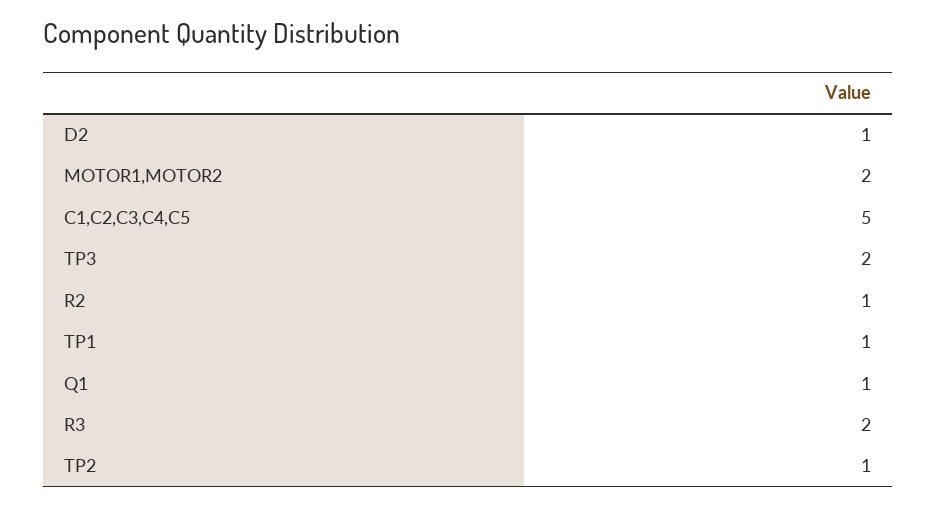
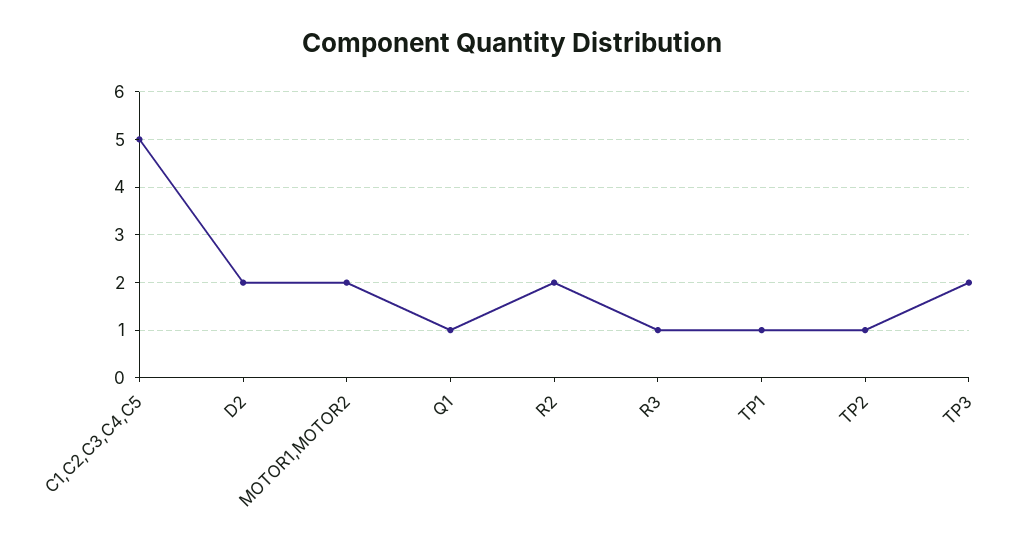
D2: 1 -> 2
R2: 1 -> 2
R3: 2 -> 1

